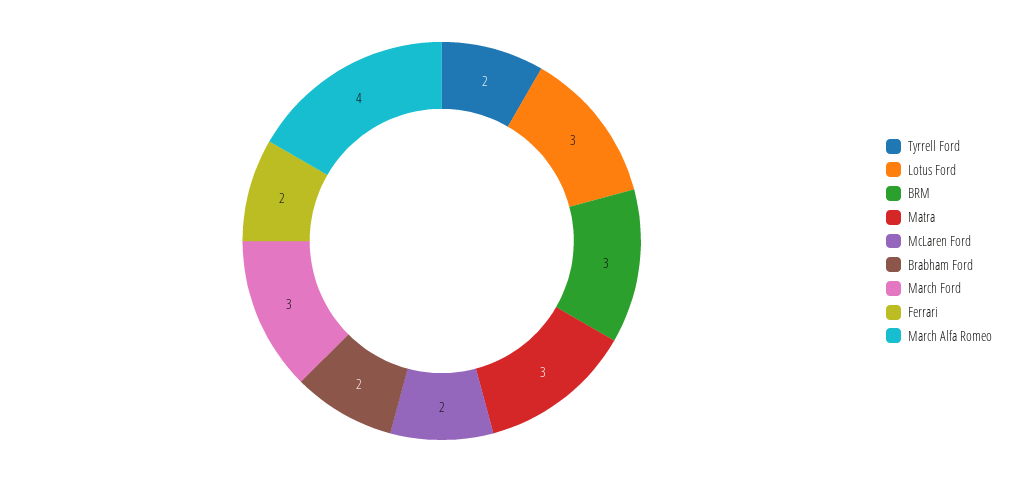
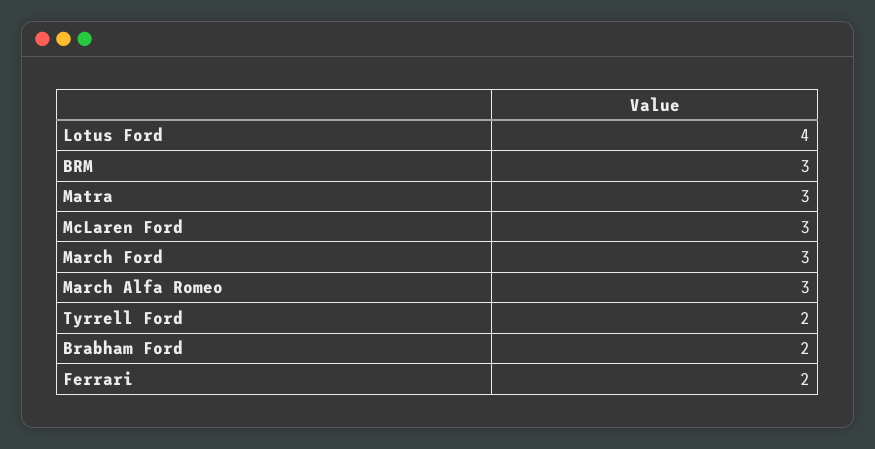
Lotus Ford: 3 -> 4
McLaren Ford: 2 -> 3
March Alfa Romeo: 4 -> 3

